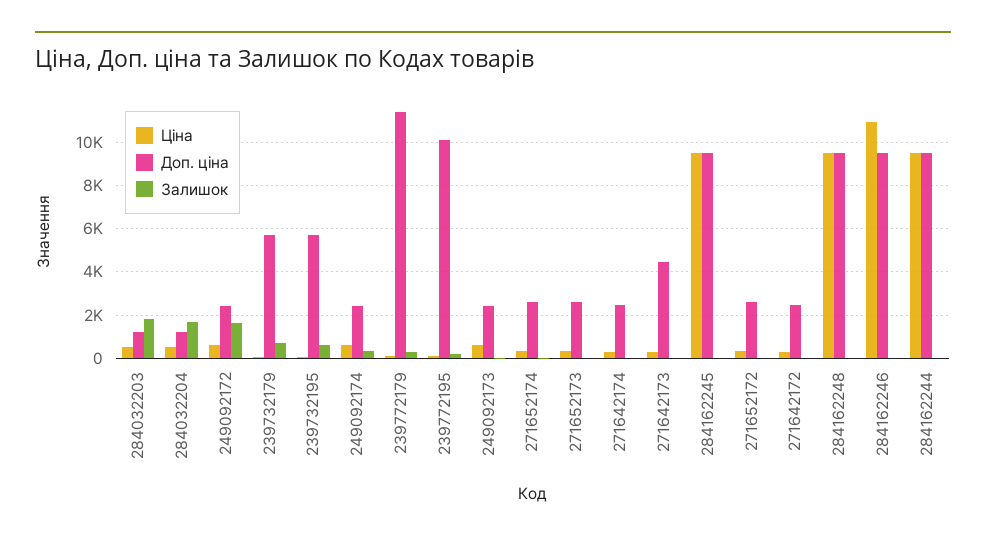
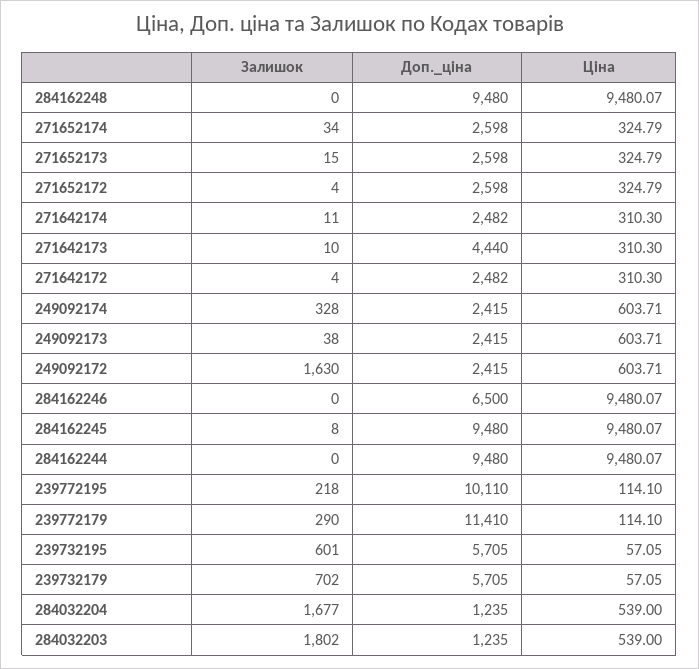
Ціна, 284162246: 11000 -> 9480.07
Доп. ціна, 284162246: 9500 -> 6500

